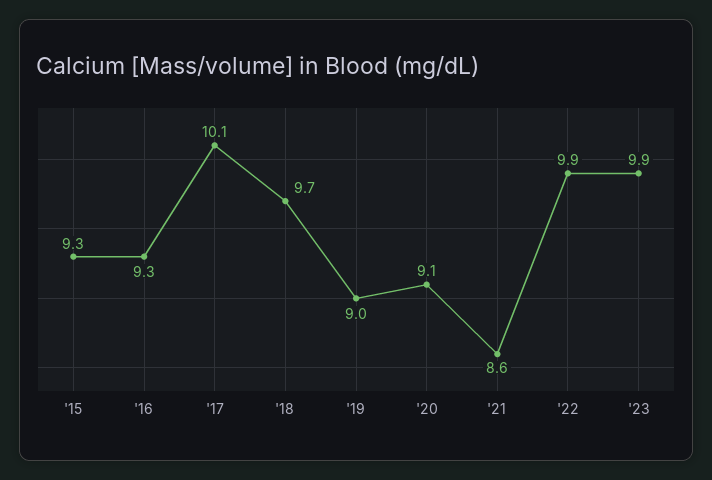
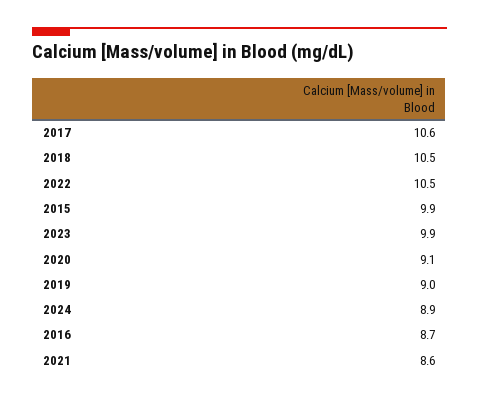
'15: 9.3 -> 9.9
'16: 9.3 -> 8.7
'17: 10.1 -> 10.6
'18: 9.7 -> 10.5
'22: 9.9 -> 10.5
2024: none -> 8.9

